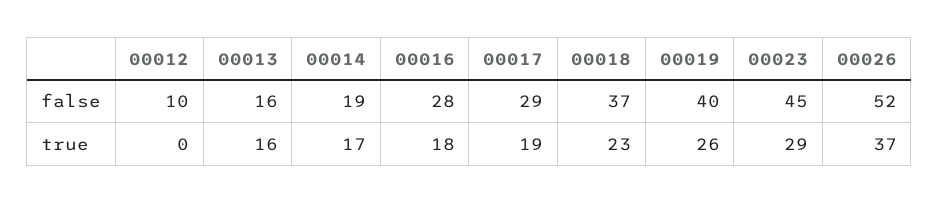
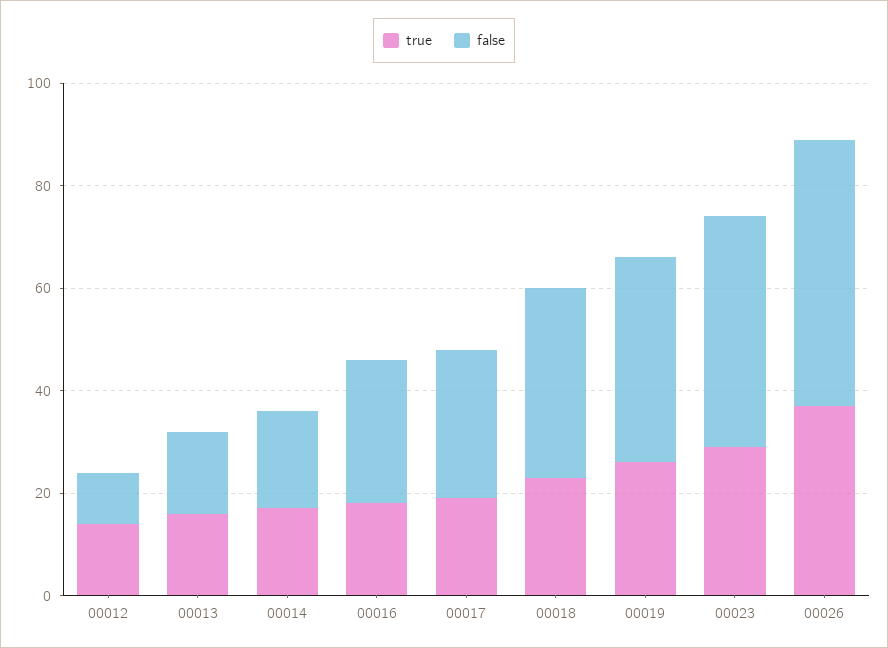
true, 00012: 0 -> 15

